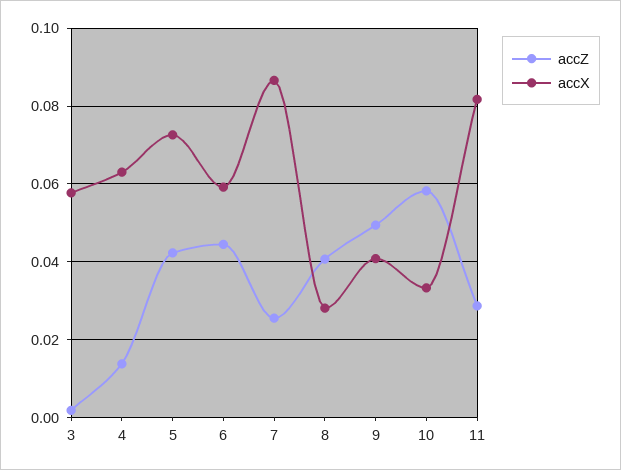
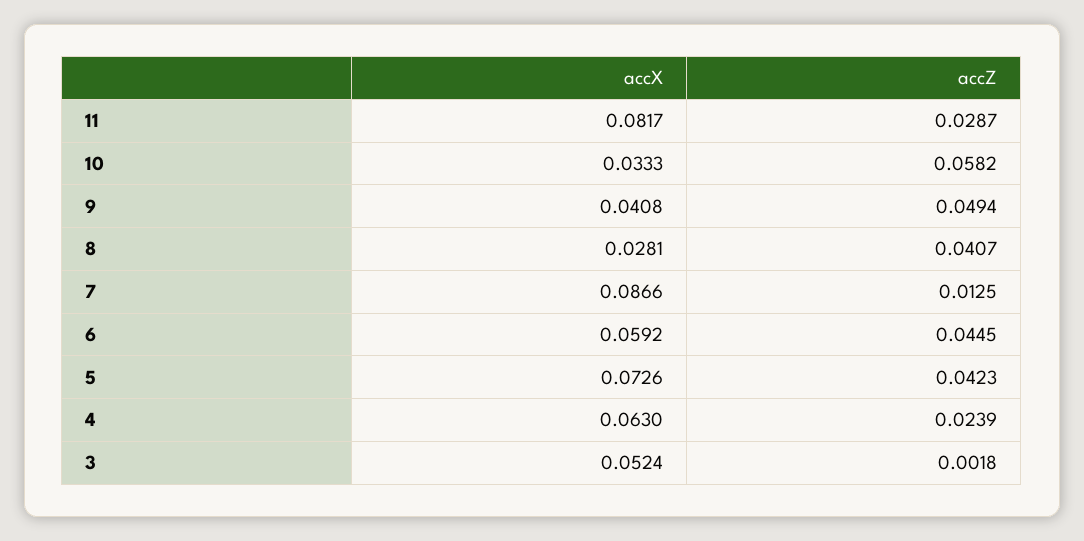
accX, 3: 0.058 -> 0.0524
accZ, 4: 0.014 -> 0.0239
accZ, 7: 0.026 -> 0.0125

